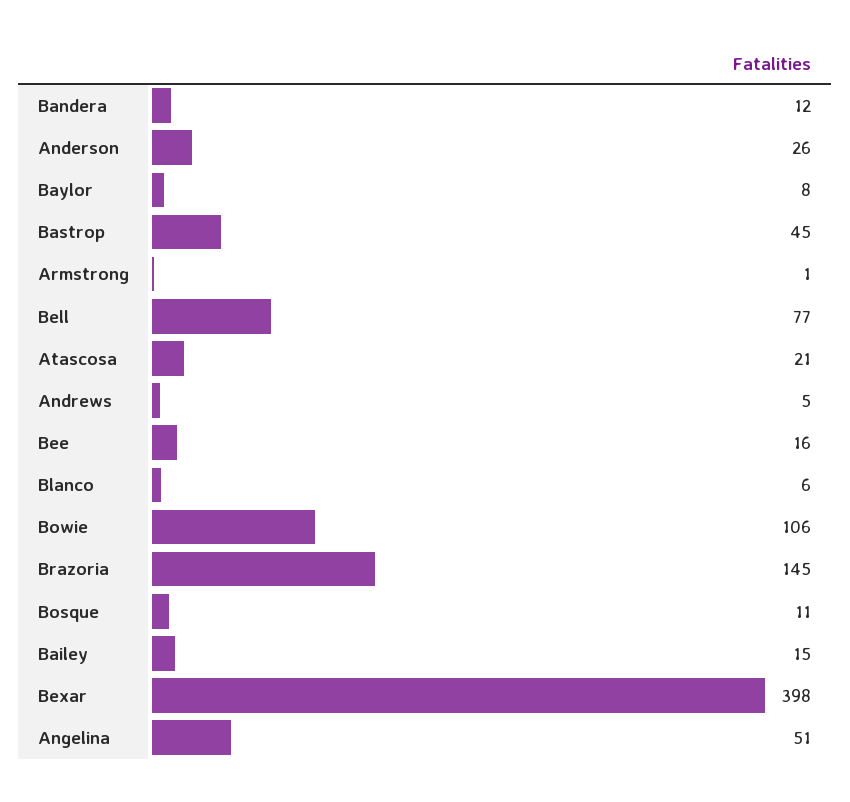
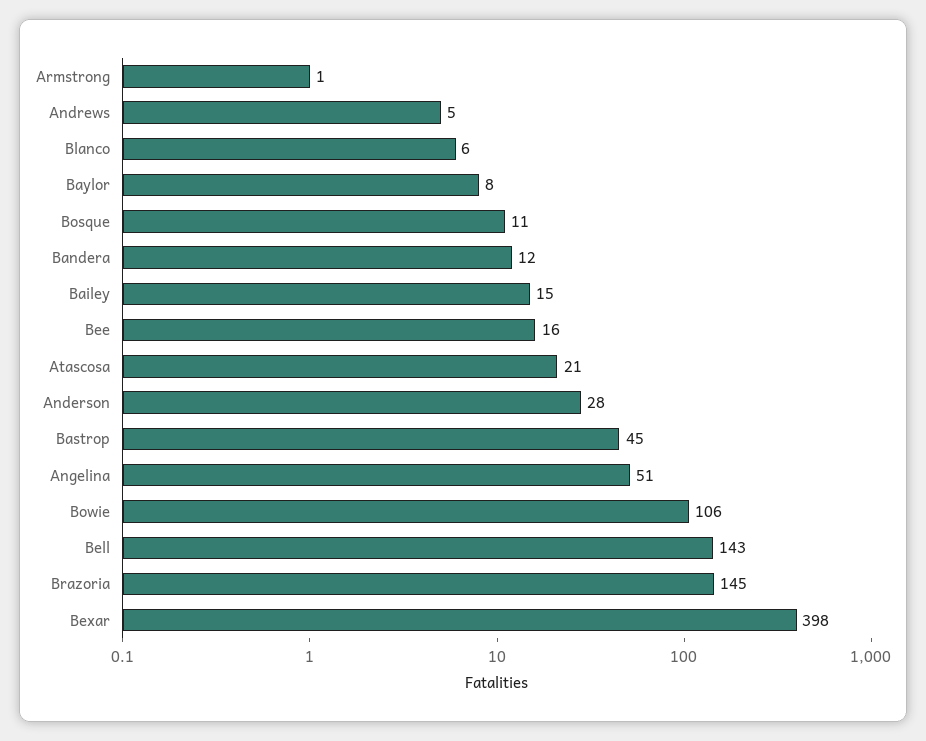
Anderson: 26 -> 28
Bell: 77 -> 143

